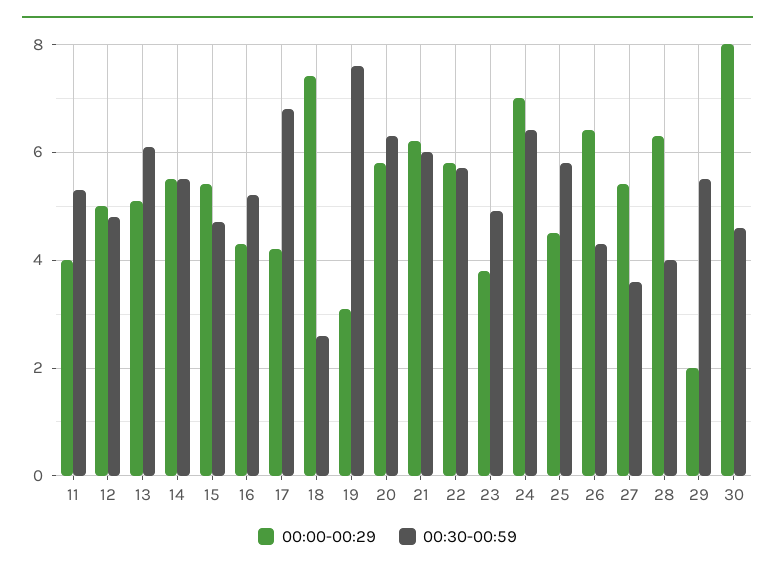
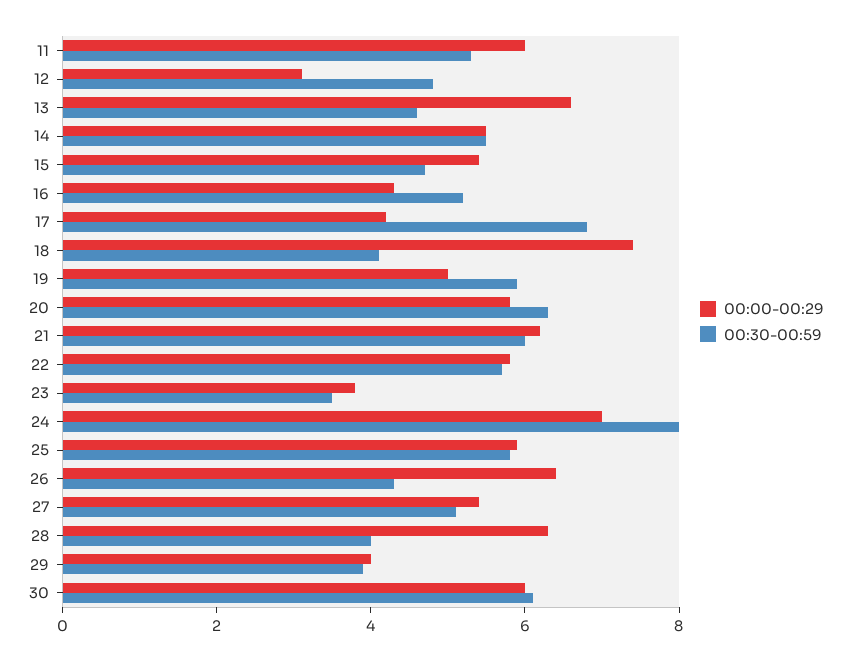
00:00-00:29, 11: 4 -> 6
00:00-00:29, 12: 5 -> 3
00:00-00:29, 13: 5 -> 6.5
00:30-00:59, 13: 6 -> 4.5
00:30-00:59, 18: 2.5 -> 4
00:00-00:29, 19: 3 -> 5
00:30-00:59, 19: 7.5 -> 6
00:30-00:59, 23: 5 -> 3.5
00:30-00:59, 24: 6.5 -> 8
00:00-00:29, 25: 4.5 -> 6
00:30-00:59, 27: 3.5 -> 5
00:00-00:29, 29: 2 -> 4
00:30-00:59, 29: 5.5 -> 4
00:00-00:29, 30: 8 -> 6
00:30-00:59, 30: 4.5 -> 6

